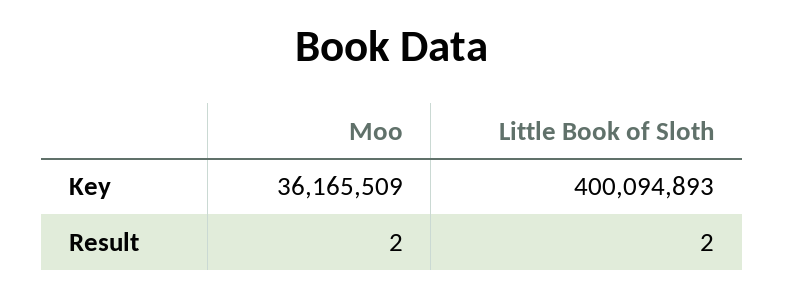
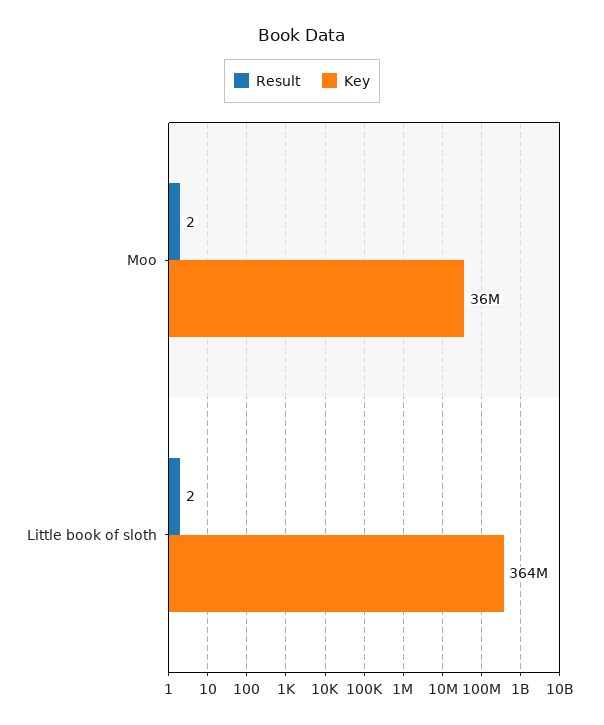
Key, Little Book of Sloth: 400094893 -> 364000000

